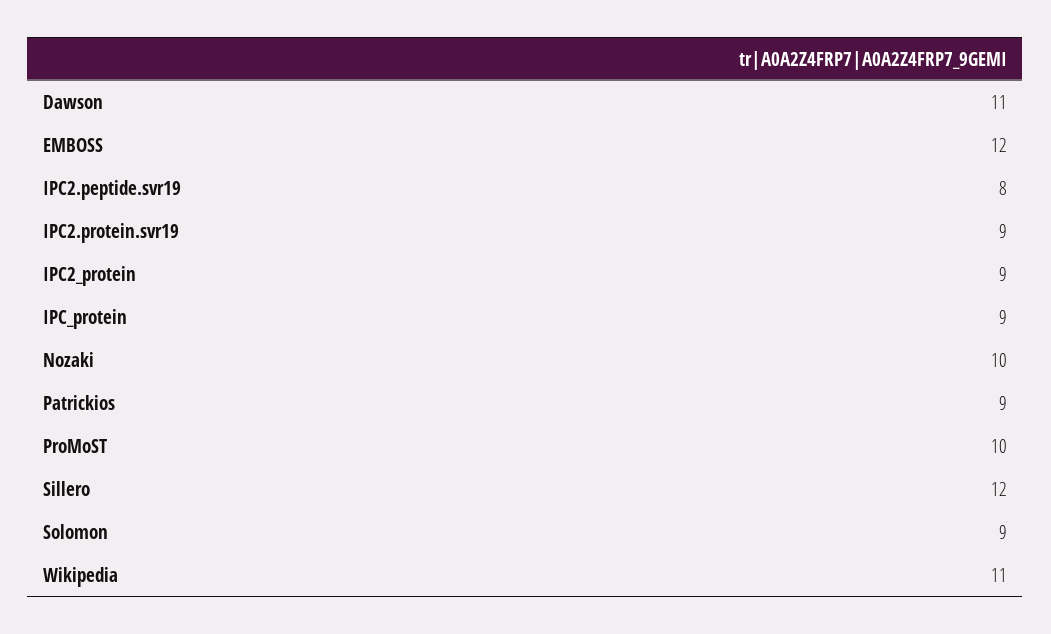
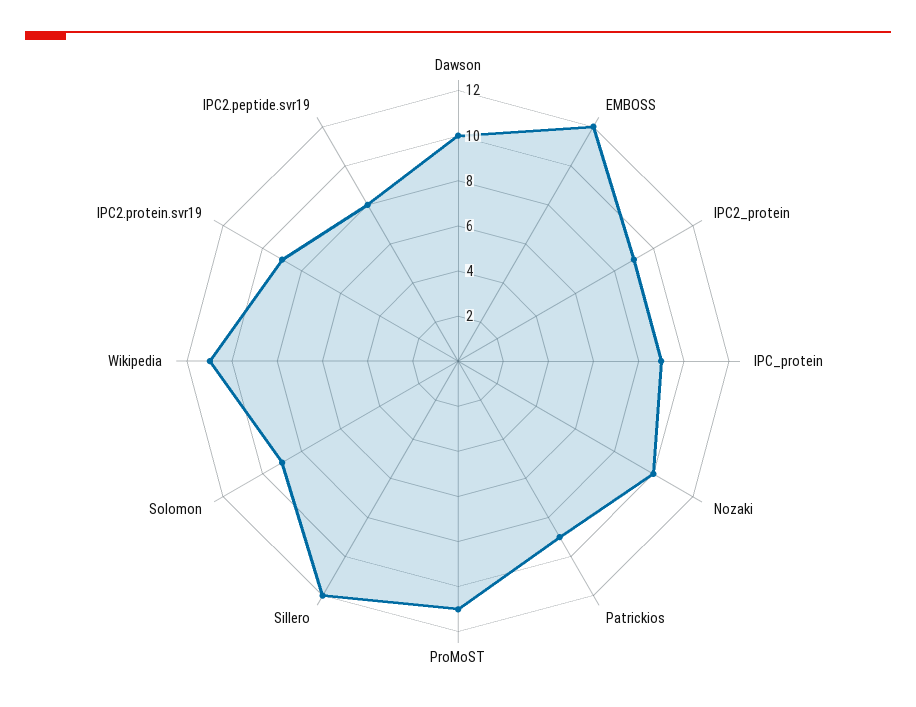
Dawson: 11 -> 10
ProMoST: 10 -> 11

